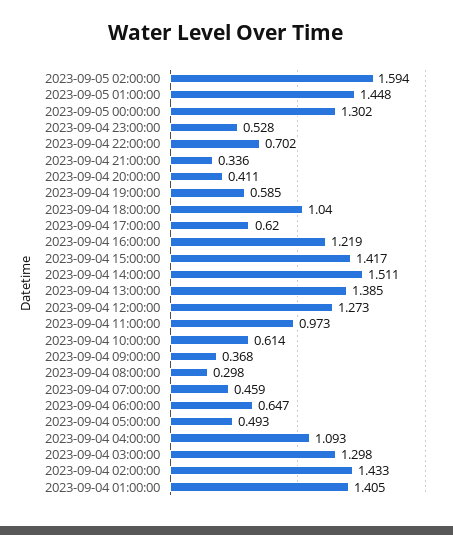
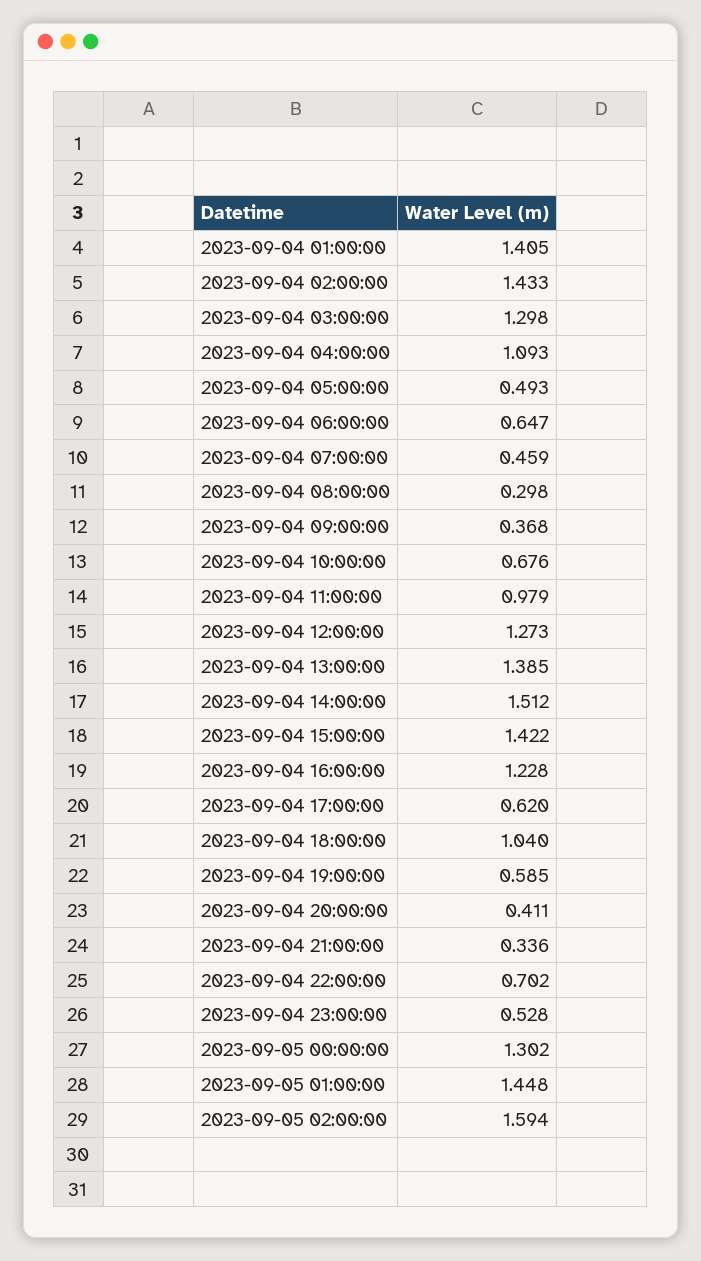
2023-09-04 16:00:00: 1.219 -> 1.228
2023-09-04 15:00:00: 1.417 -> 1.422
2023-09-04 14:00:00: 1.511 -> 1.512
2023-09-04 11:00:00: 0.973 -> 0.979
2023-09-04 10:00:00: 0.614 -> 0.676

